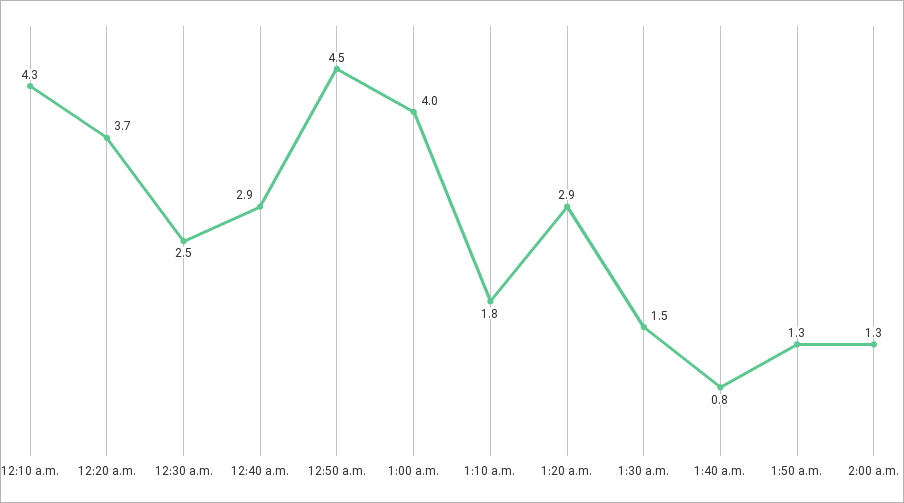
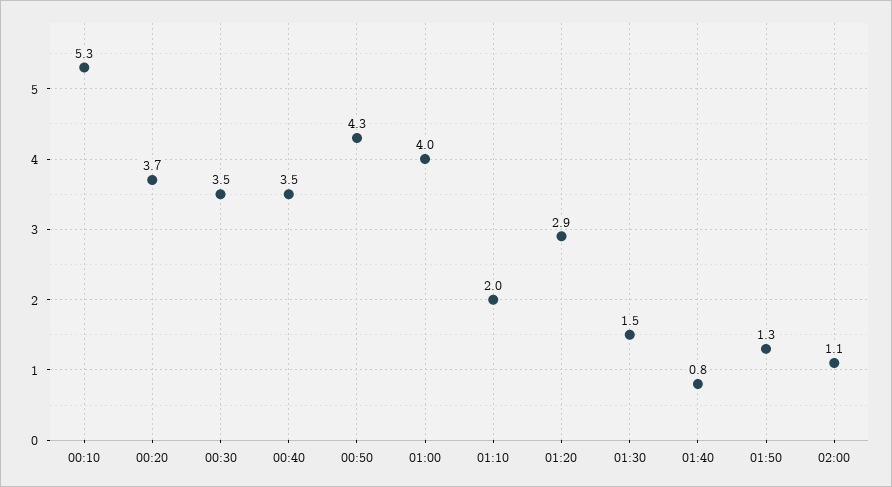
12:10 a.m.: 4.3 -> 5.3
12:30 a.m.: 2.5 -> 3.5
12:40 a.m.: 2.9 -> 3.5
12:50 a.m.: 4.5 -> 4.3
1:10 a.m.: 1.8 -> 2
2:00 a.m.: 1.3 -> 1.1

